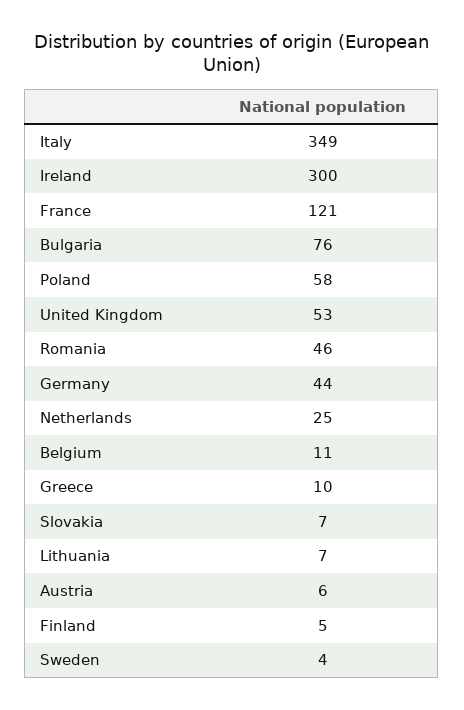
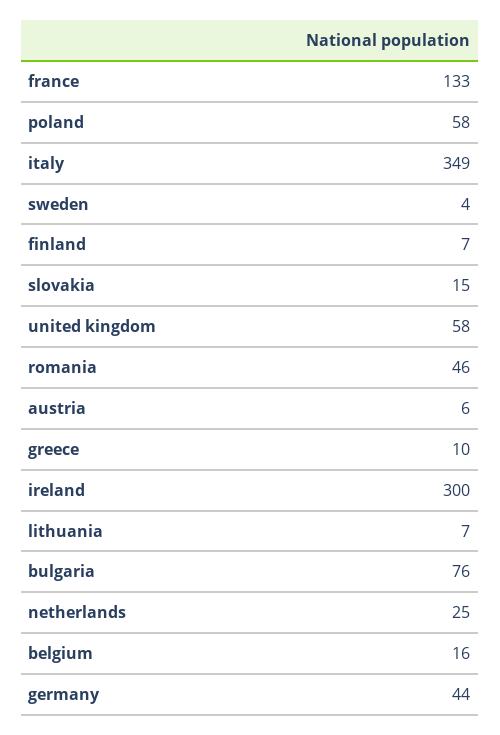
France: 121 -> 133
United Kingdom: 53 -> 58
Belgium: 11 -> 16
Slovakia: 7 -> 15
Finland: 5 -> 7

